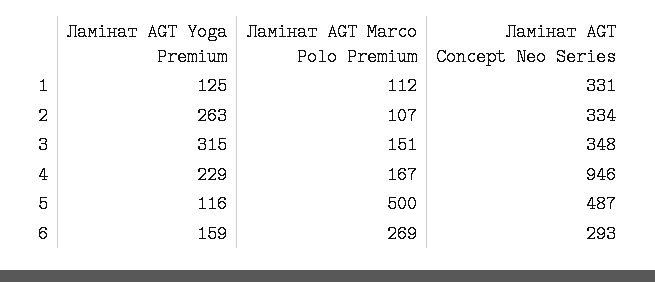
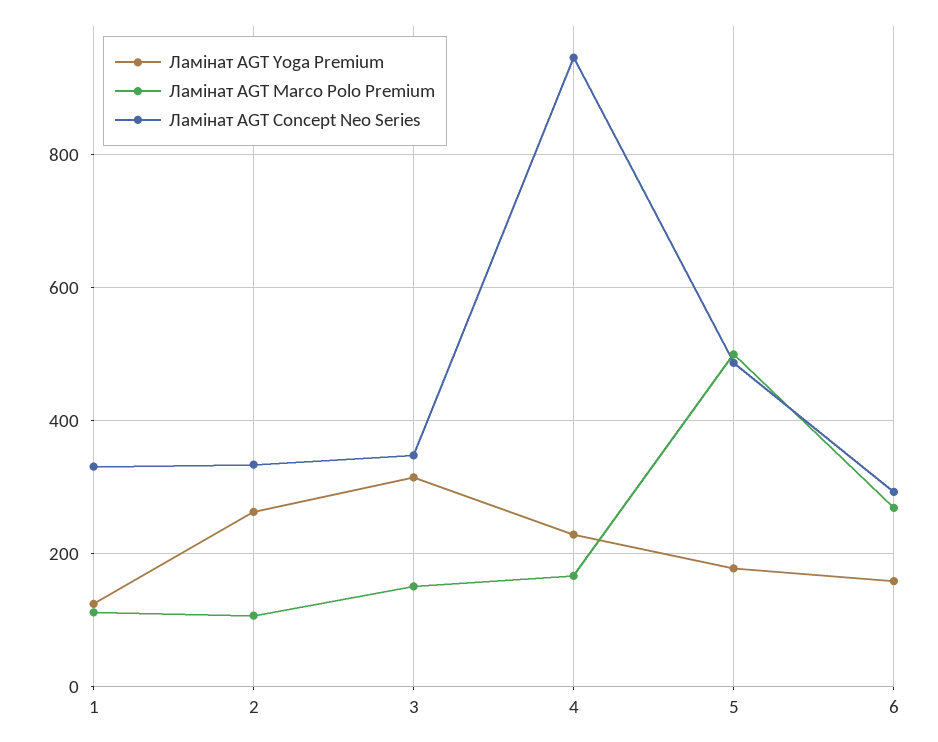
Ламінат AGT Yoga Premium, 5: 116 -> 180

